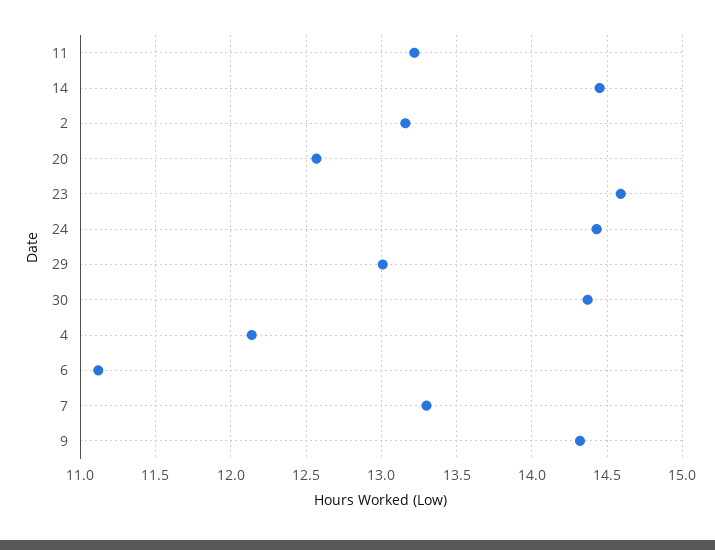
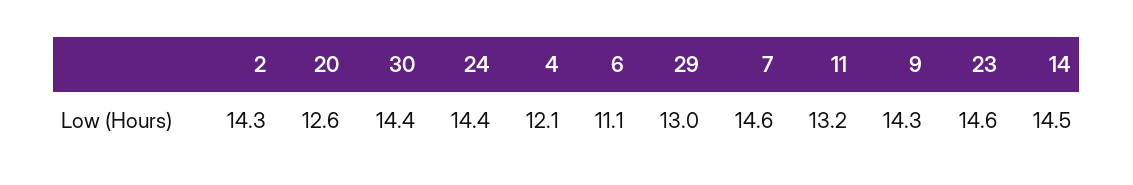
2: 13.15 -> 14.3
7: 13.3 -> 14.6

